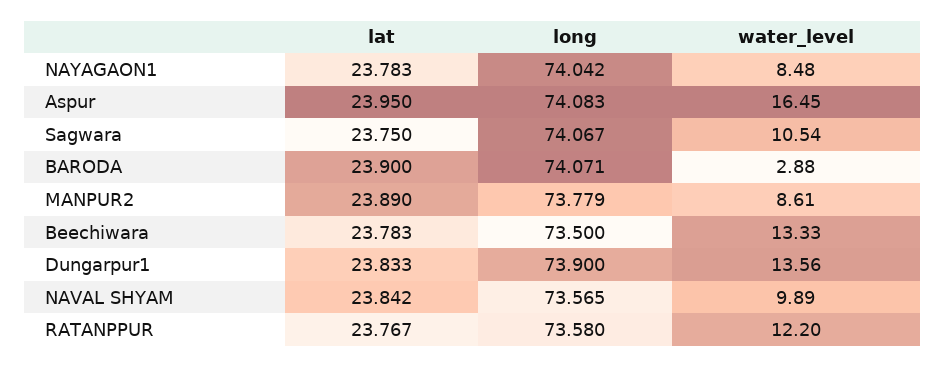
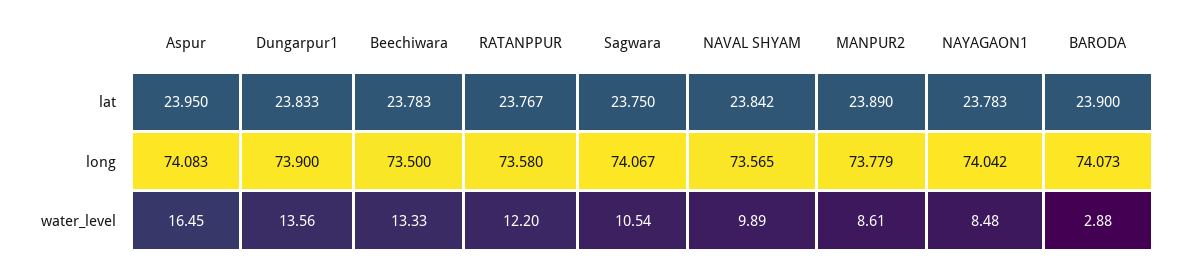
long, BARODA: 74.071 -> 74.073

